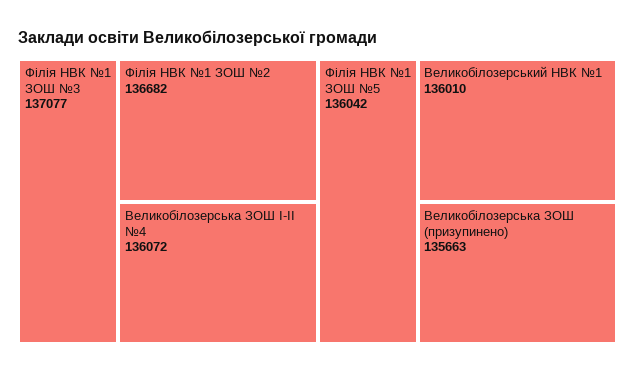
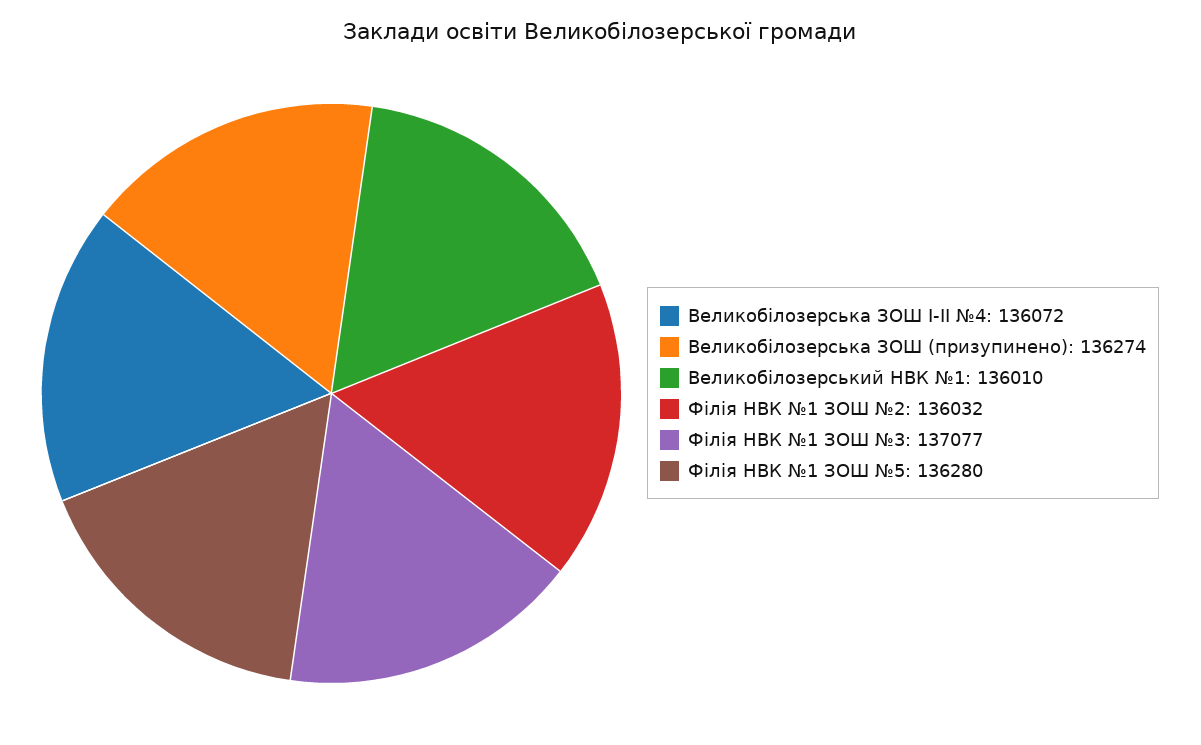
Філія НВК №1 ЗОШ №2: 136682 -> 136032
Філія НВК №1 ЗОШ №5: 136042 -> 136280
Великобілозерська ЗОШ (призупинено): 135663 -> 136274

